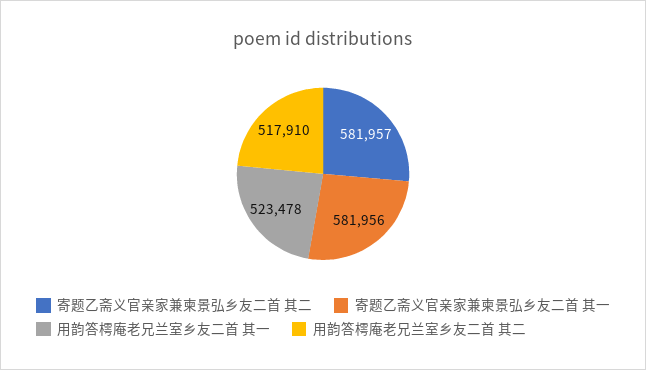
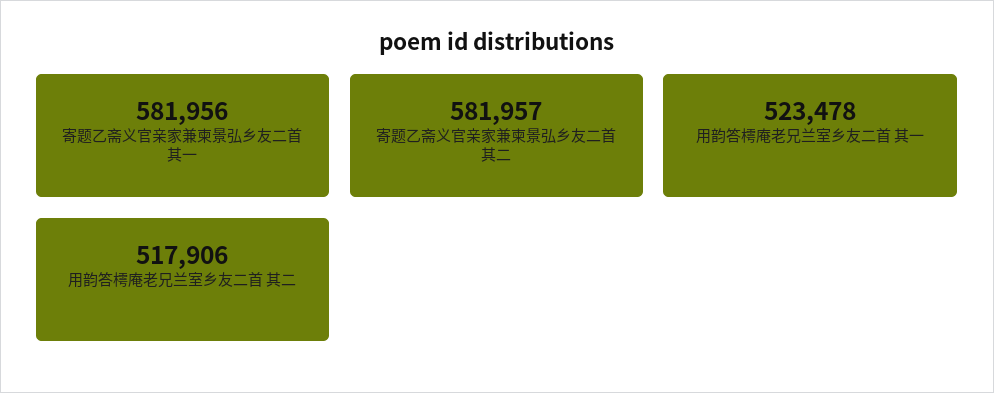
用韵答樗庵老兄兰室乡友二首 其二: 517910 -> 517906

